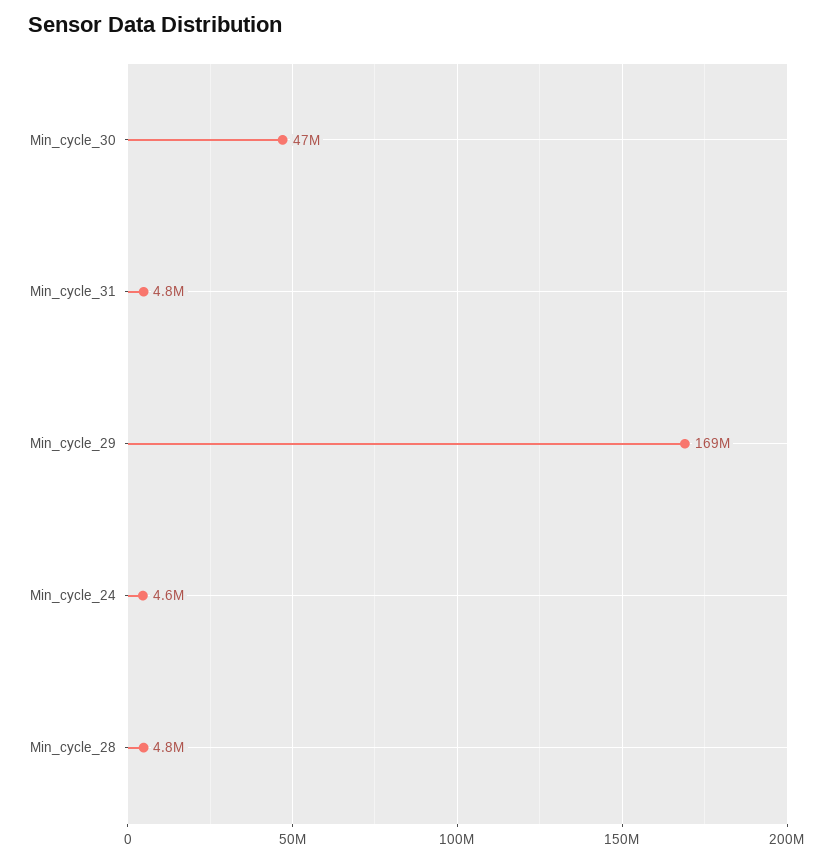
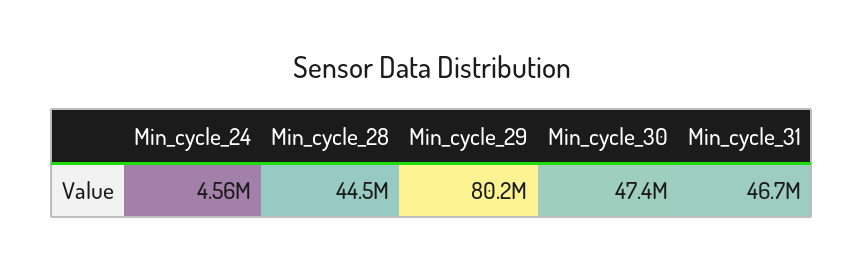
Min_cycle_31: 4800000 -> 46700000
Min_cycle_29: 169000000 -> 80200000
Min_cycle_28: 4800000 -> 44500000

